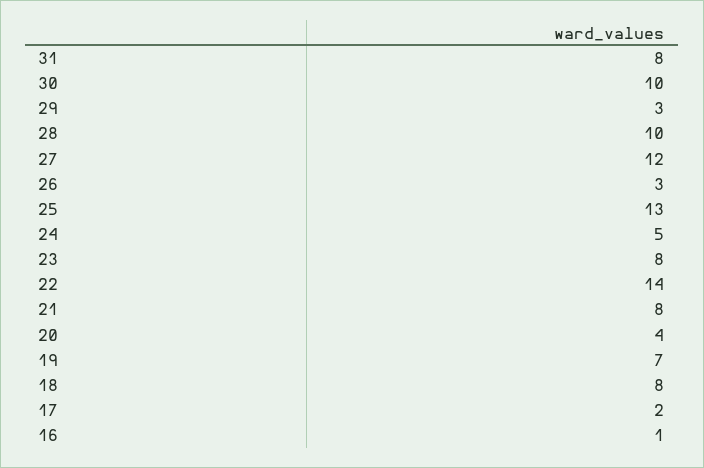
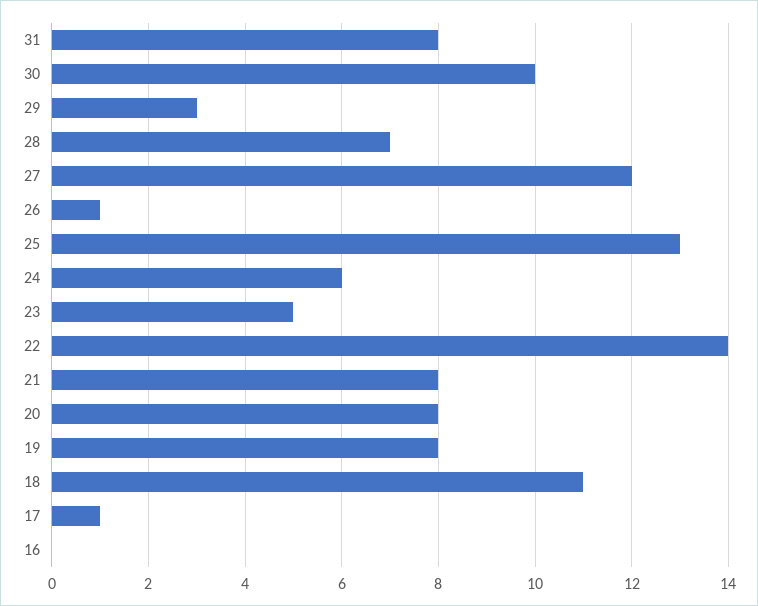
28: 10 -> 7
26: 3 -> 1
24: 5 -> 6
23: 8 -> 5
20: 4 -> 8
19: 7 -> 8
18: 8 -> 11
17: 2 -> 1
16: 1 -> 0

